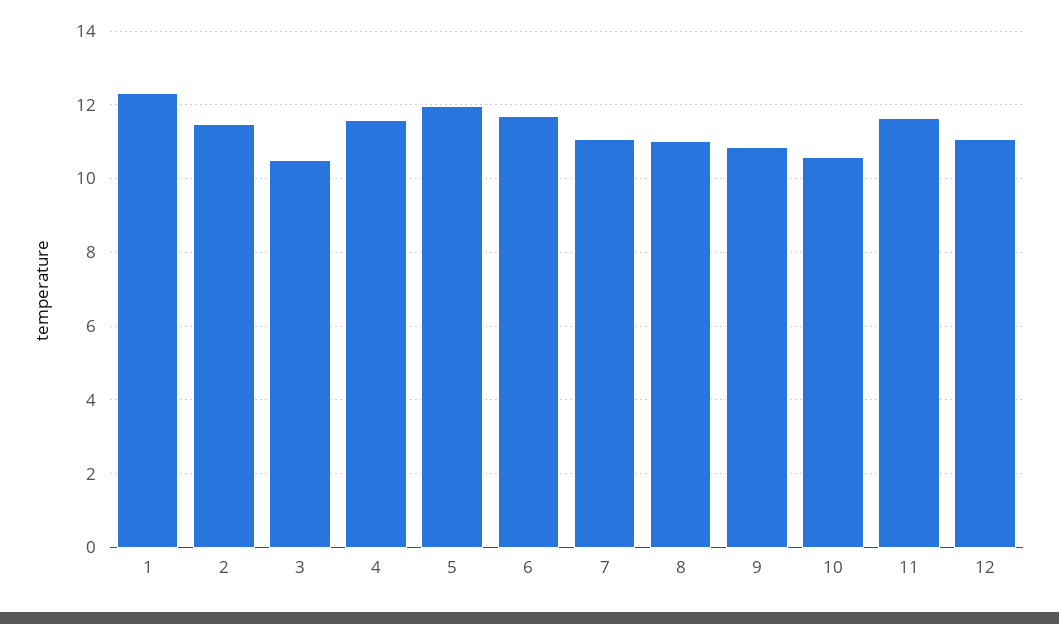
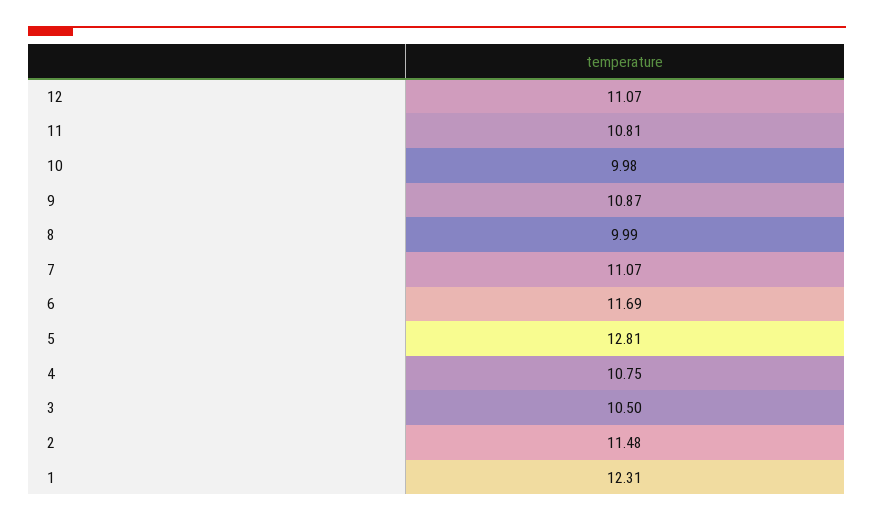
4: 11.6 -> 10.75
5: 12 -> 12.81
8: 11 -> 9.99
10: 10.6 -> 9.98
11: 11.6 -> 10.81

